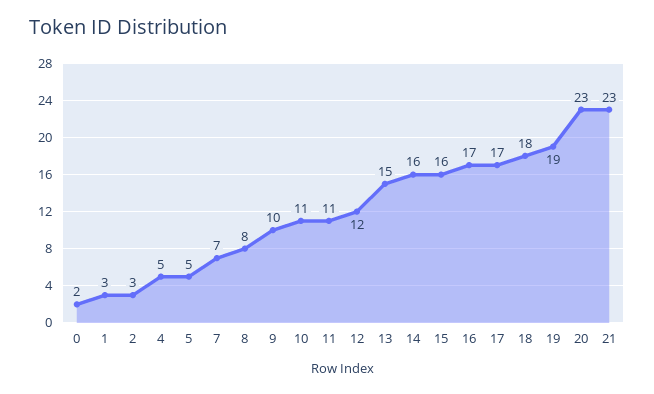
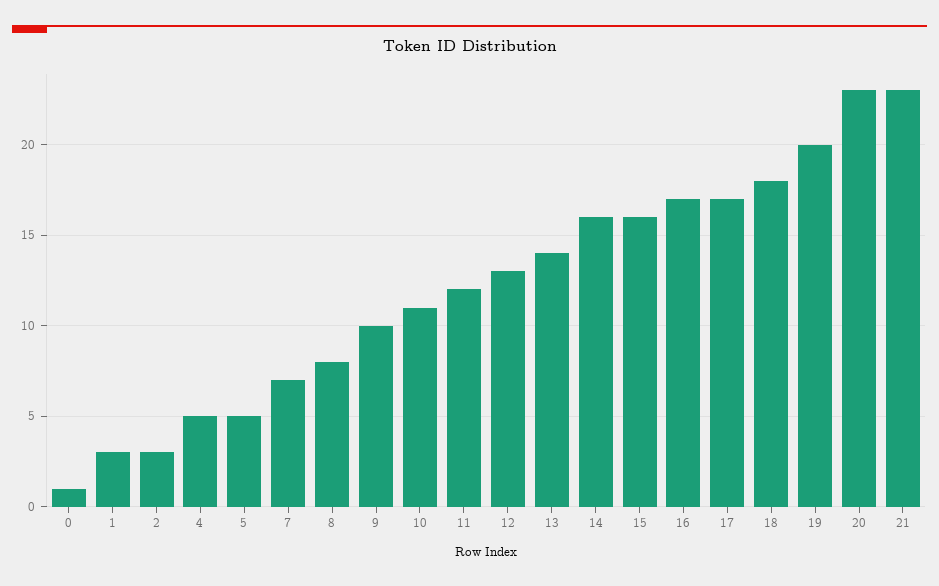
0: 2 -> 1
11: 11 -> 12
12: 12 -> 13
13: 15 -> 14
19: 19 -> 20

